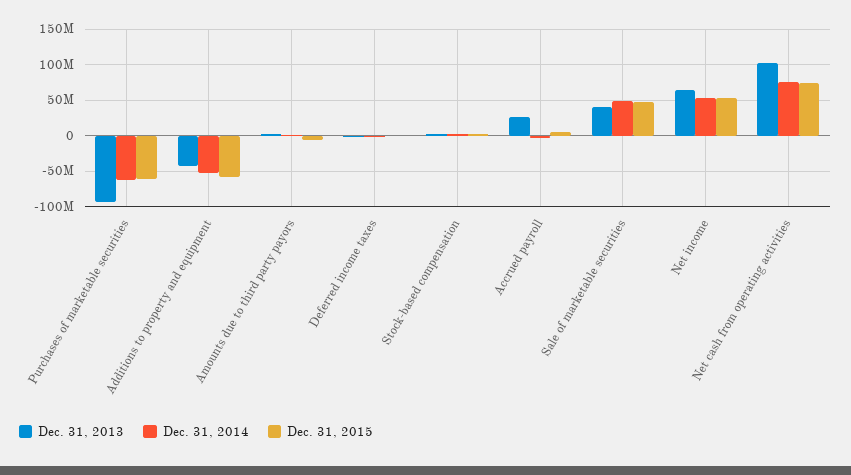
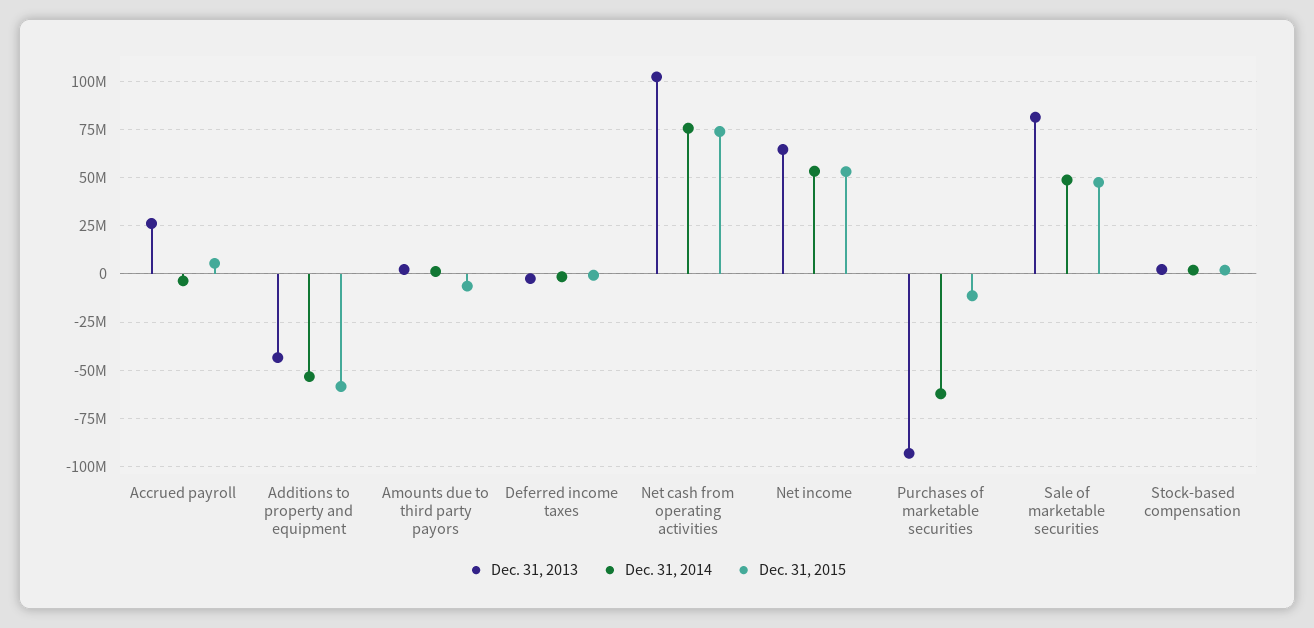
Dec. 31, 2015, Purchases of marketable securities: -60000000 -> -10000000
Dec. 31, 2013, Sale of marketable securities: 40000000 -> 80000000

